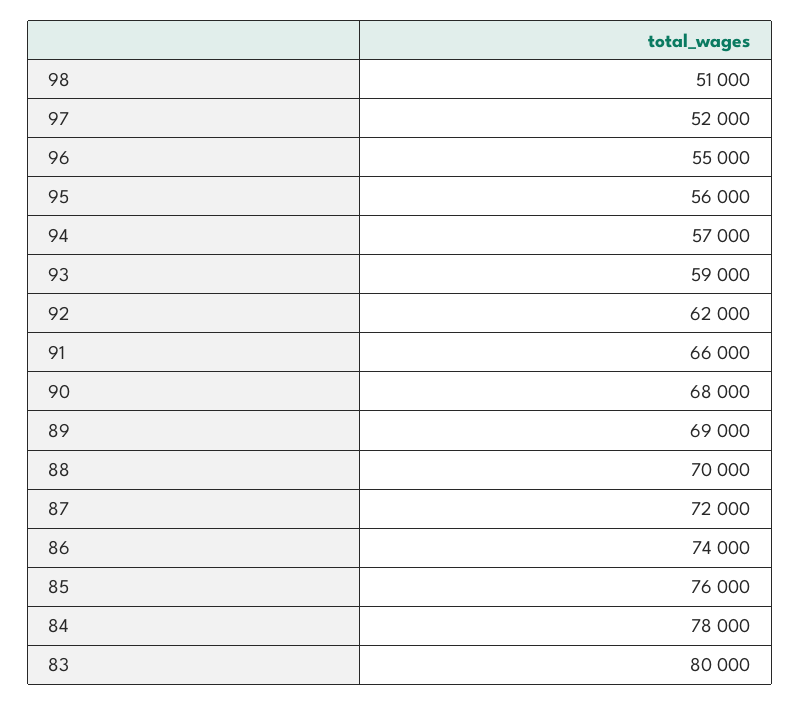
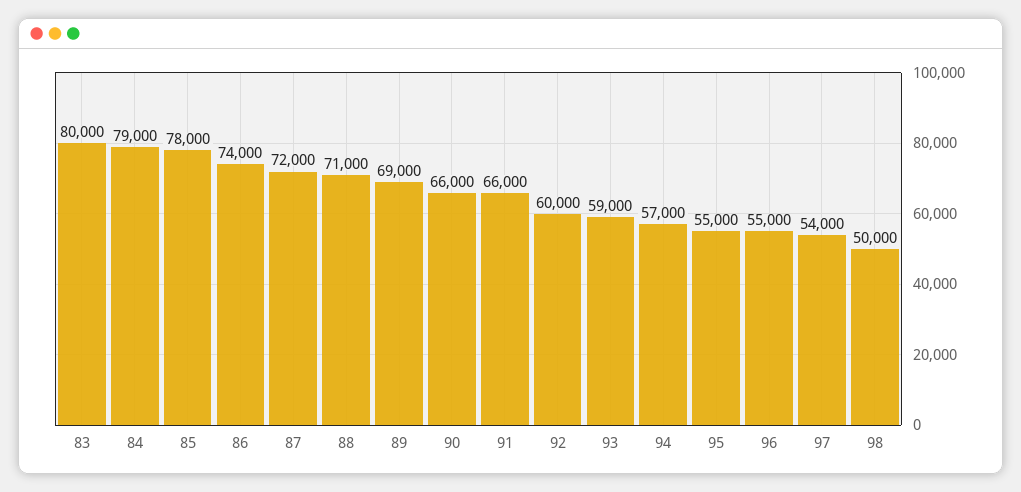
98: 51000 -> 50000
97: 52000 -> 54000
95: 56000 -> 55000
92: 62000 -> 60000
90: 68000 -> 66000
88: 70000 -> 71000
85: 76000 -> 78000
84: 78000 -> 79000

